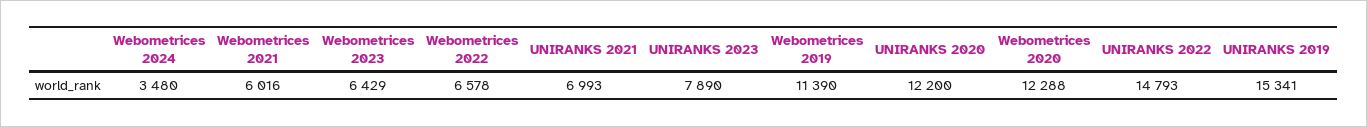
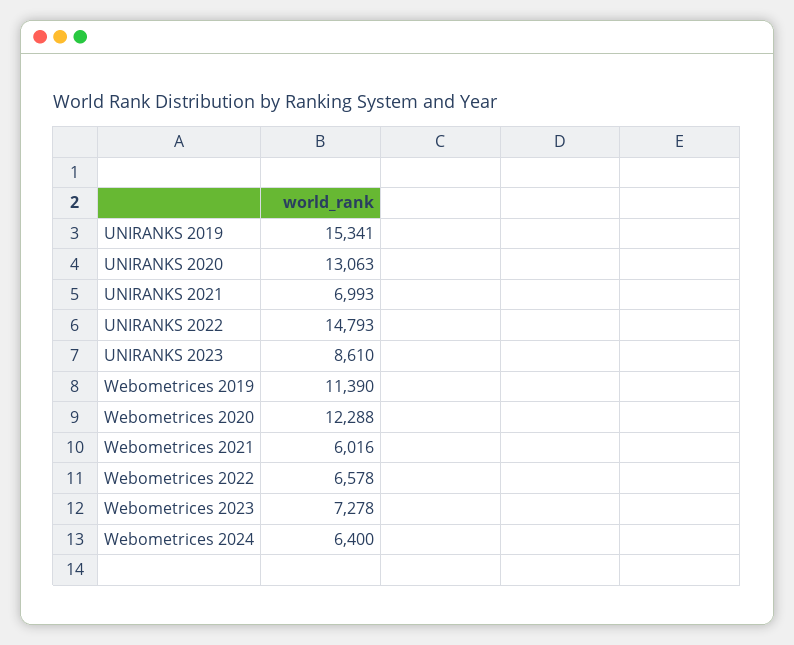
Webometrices 2024: 3480 -> 6400
Webometrices 2023: 6429 -> 7278
UNIRANKS 2023: 7890 -> 8610
UNIRANKS 2020: 12200 -> 13063

